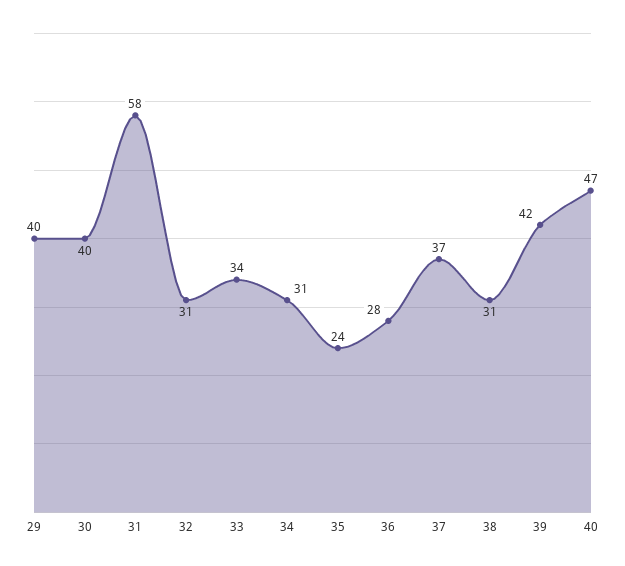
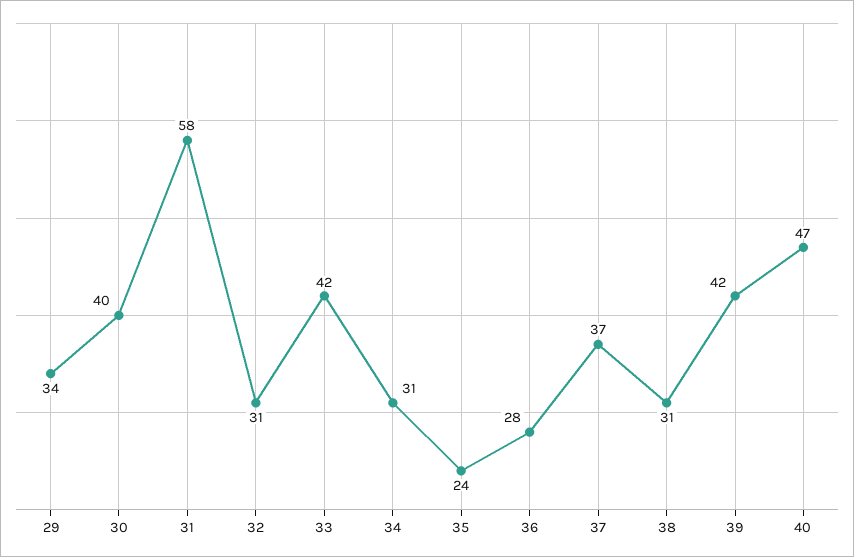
29: 40 -> 34
33: 34 -> 42

